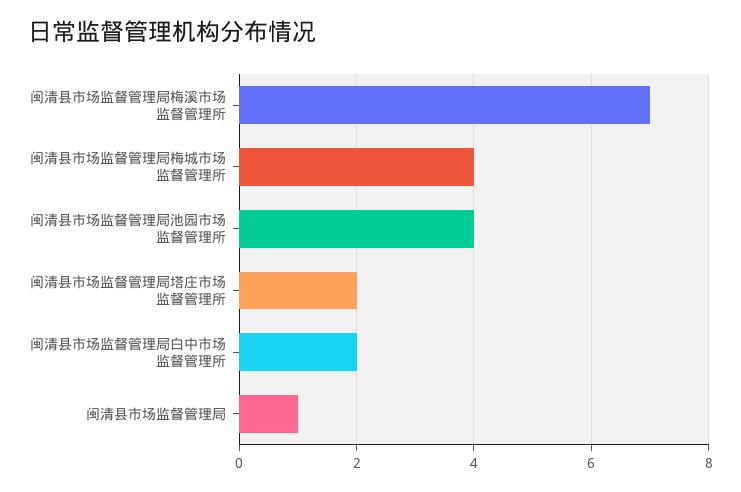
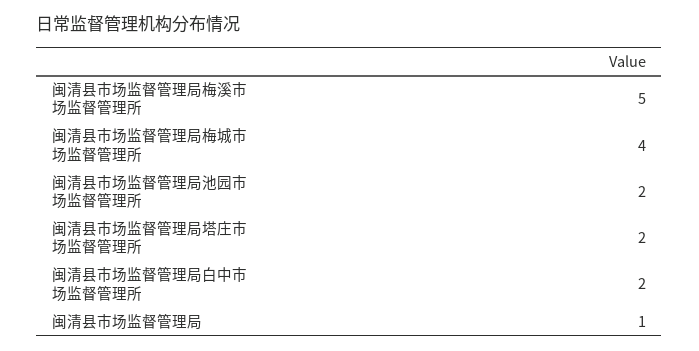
闽清县市场监督管理局梅溪市场监督管理所: 7 -> 5
闽清县市场监督管理局池园市场监督管理所: 4 -> 2

